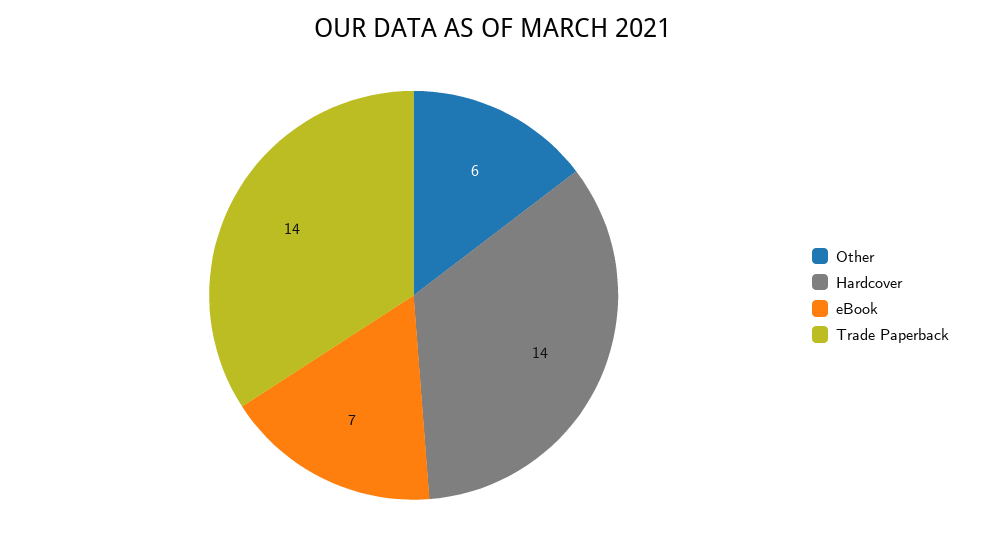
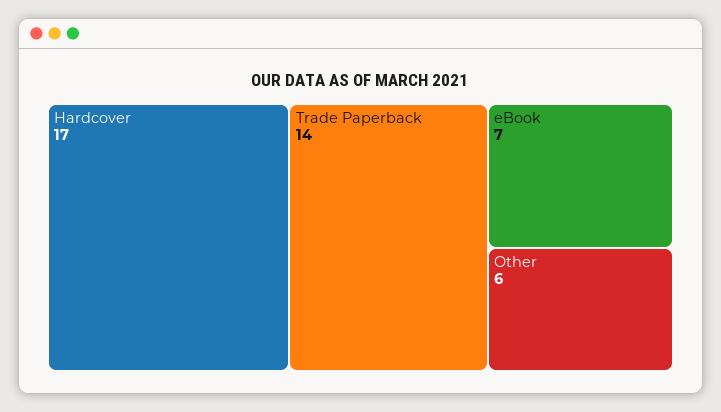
Hardcover: 14 -> 17

